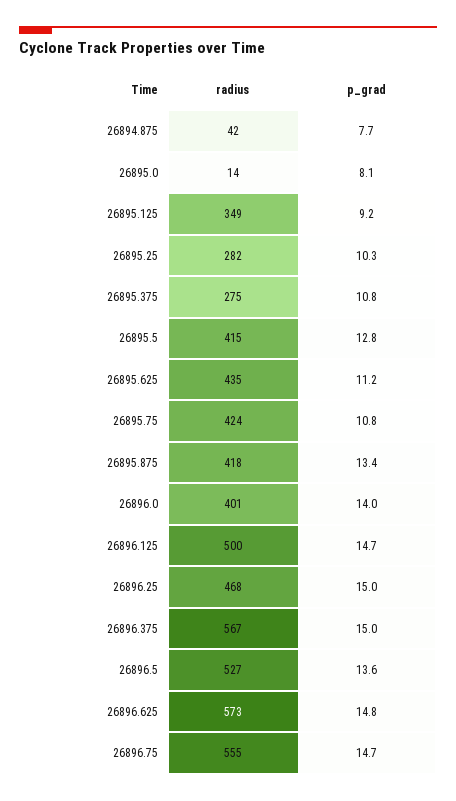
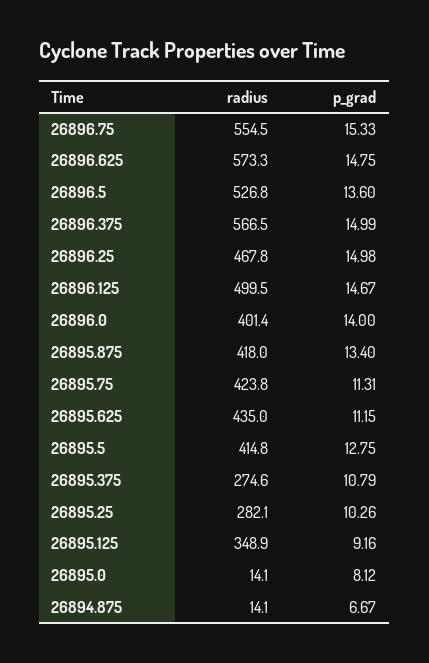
radius, 26894.875: 42 -> 14.1
p_grad, 26894.875: 7.7 -> 6.67
p_grad, 26895.75: 10.8 -> 11.31
p_grad, 26896.75: 14.7 -> 15.33

